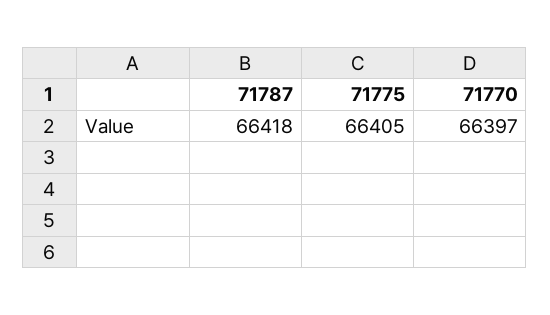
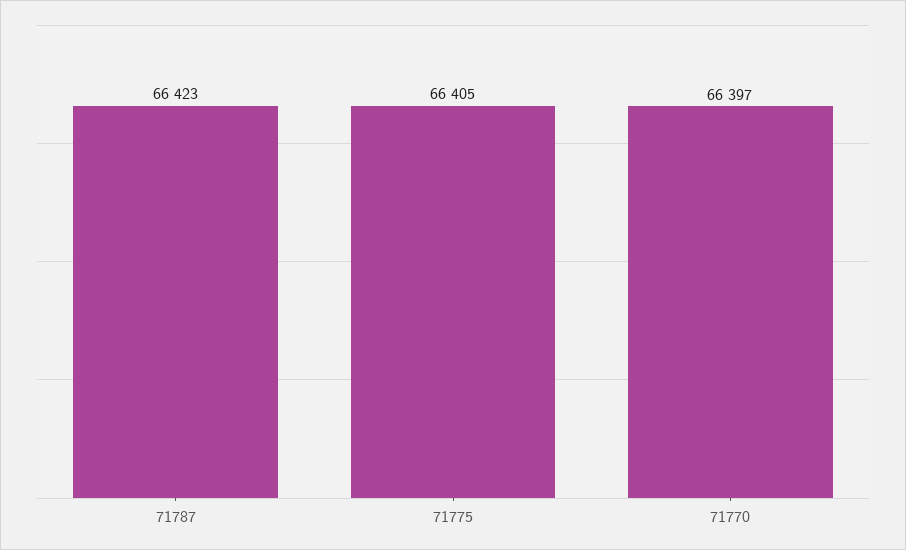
71787: 66418 -> 66423

